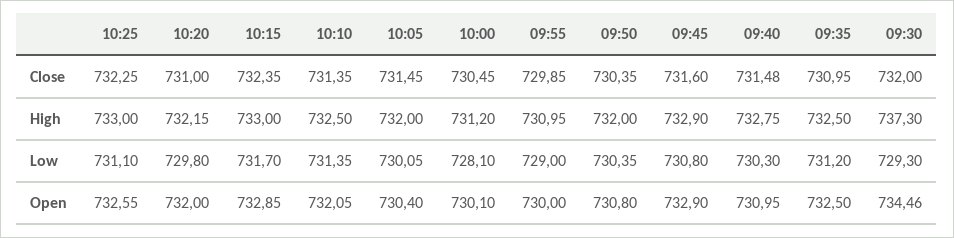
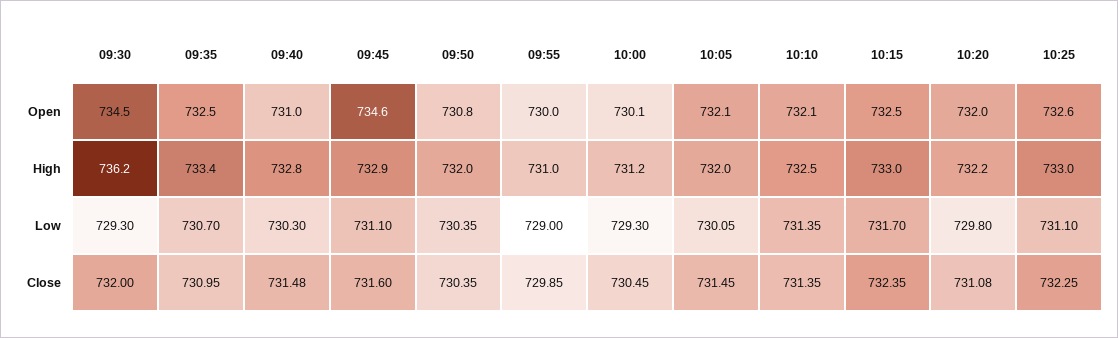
10:20, Close: 731 -> 731.08
09:35, High: 732.5 -> 733.4
09:30, High: 737.3 -> 736.2
10:00, Low: 728.1 -> 729.3
09:45, Low: 730.8 -> 731.1
09:35, Low: 731.2 -> 730.7
10:15, Open: 732.85 -> 732.5
10:05, Open: 730.4 -> 732.1
09:45, Open: 732.9 -> 734.6

